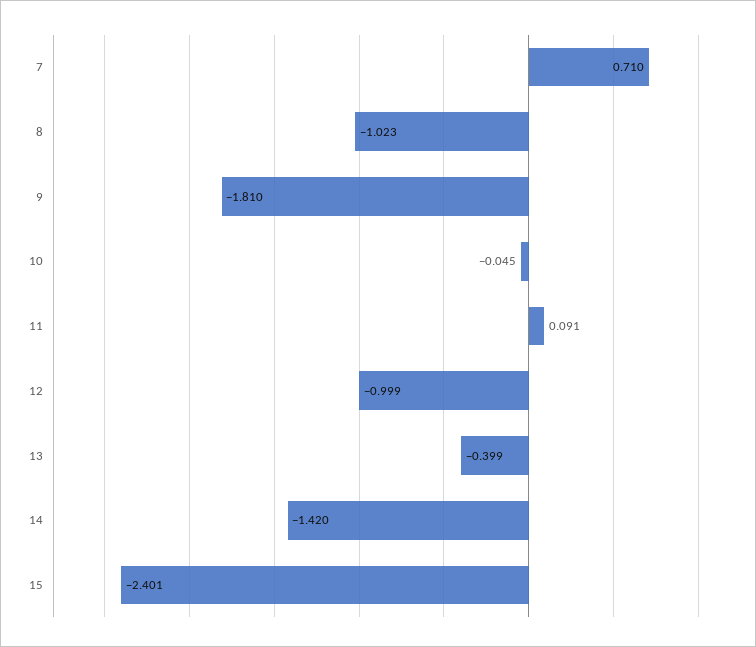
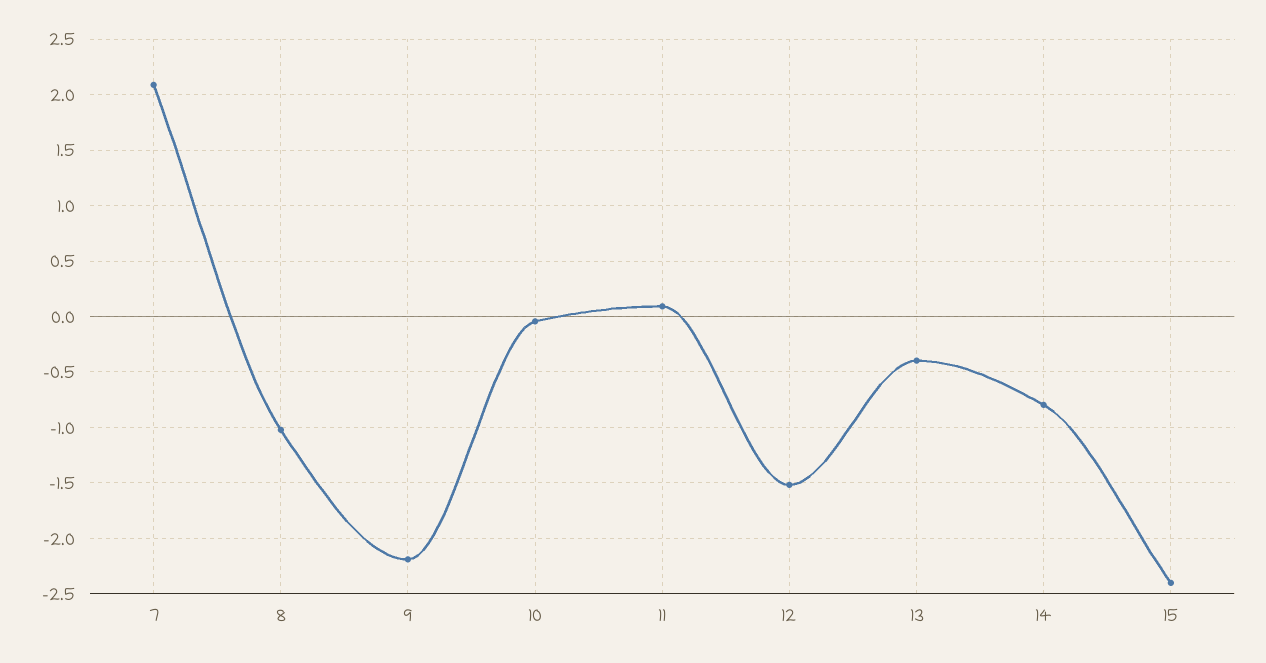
7: 0.71 -> 2.1
9: -1.81 -> -2.2
12: -0.999 -> -1.5
14: -1.42 -> -0.8

